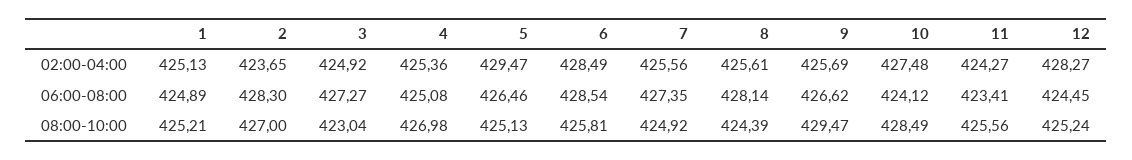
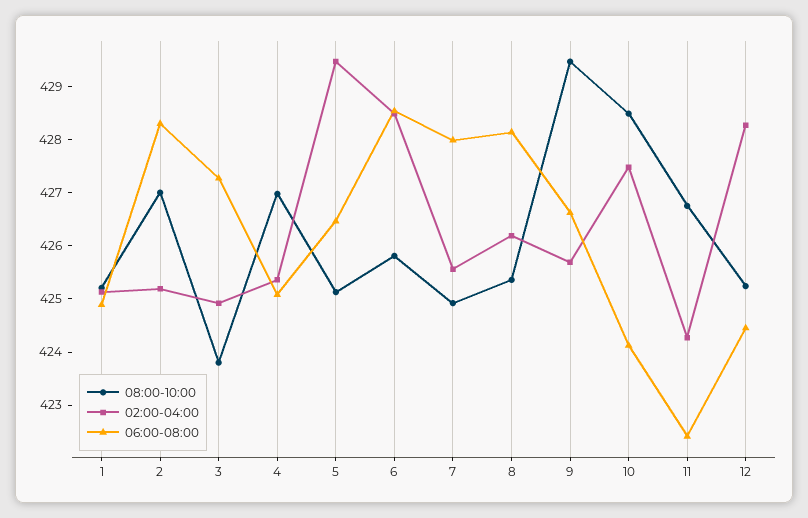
02:00-04:00, 2: 423.65 -> 425.2
02:00-04:00, 8: 425.61 -> 426.2
06:00-08:00, 7: 427.35 -> 428
06:00-08:00, 11: 423.41 -> 422.4
08:00-10:00, 3: 423.04 -> 423.8
08:00-10:00, 8: 424.39 -> 425.4
08:00-10:00, 11: 425.56 -> 426.8

